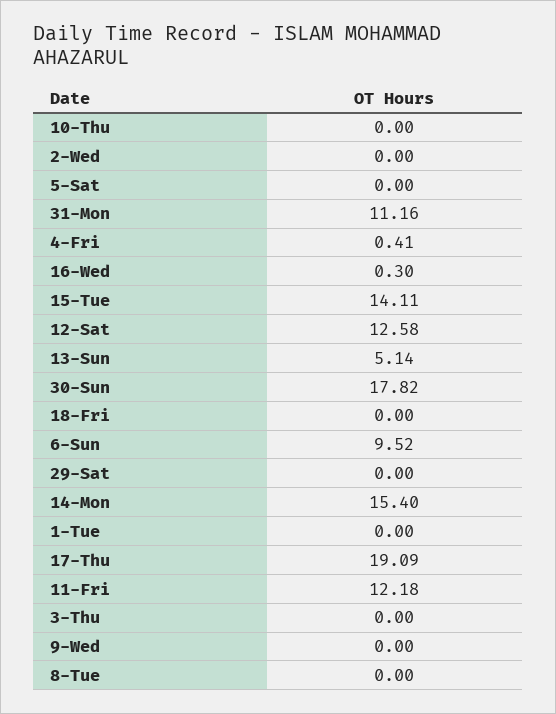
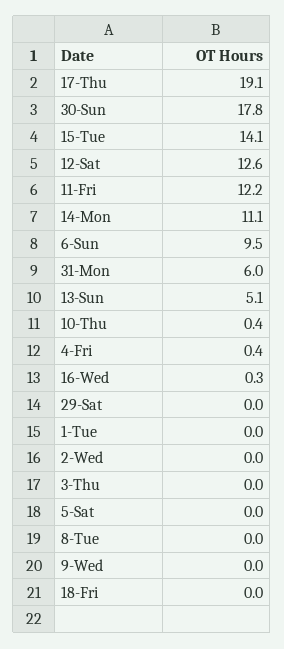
10-Thu: 0 -> 0.4
31-Mon: 11.16 -> 6
14-Mon: 15.4 -> 11.1

